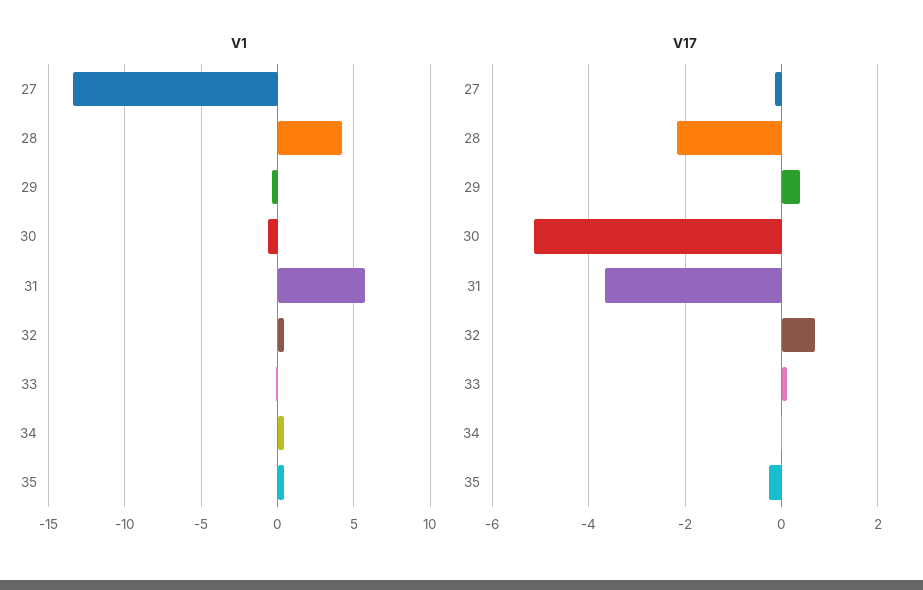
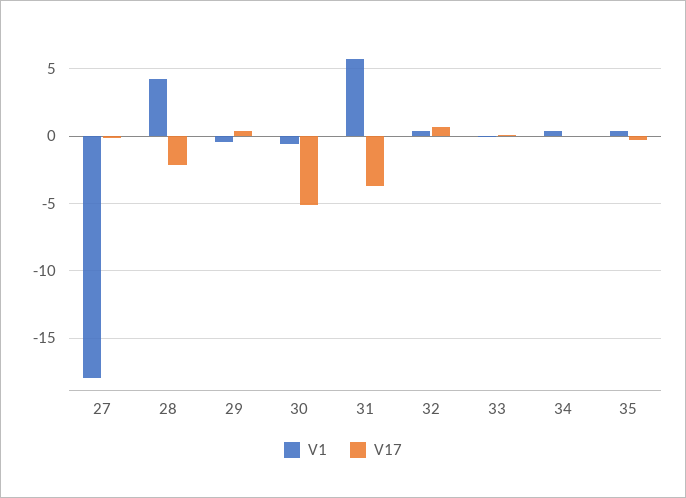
V1, 27: -13.5 -> -18

